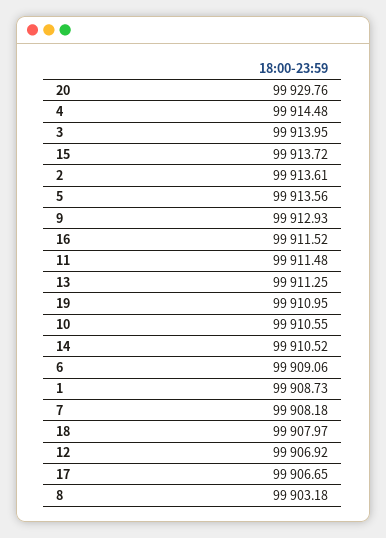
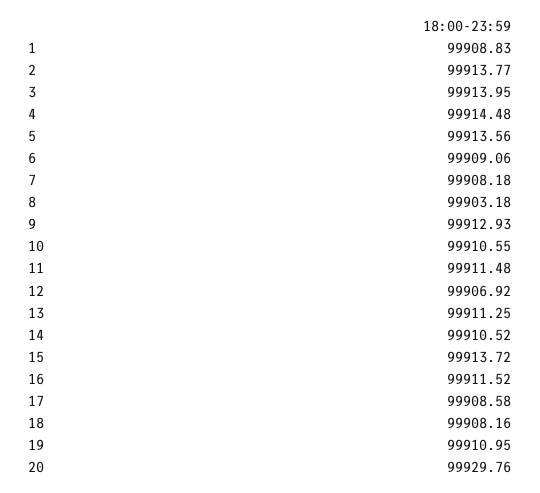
2: 99913.61 -> 99913.77
1: 99908.73 -> 99908.83
18: 99907.97 -> 99908.16
17: 99906.65 -> 99908.58

